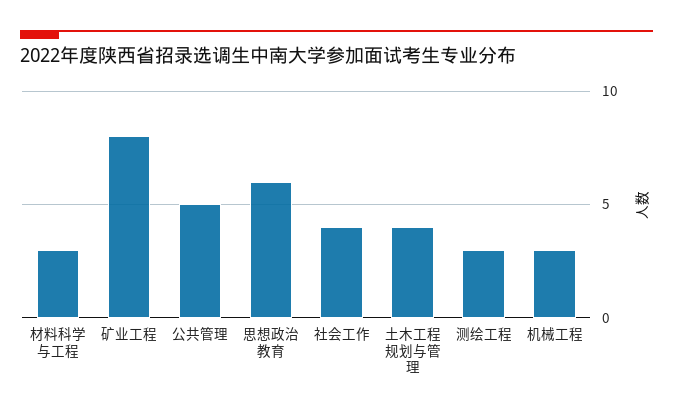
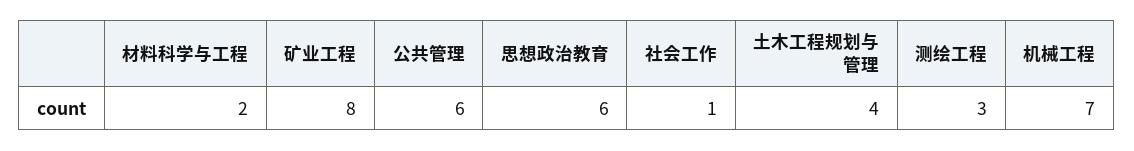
材料科学与工程: 3 -> 2
公共管理: 5 -> 6
社会工作: 4 -> 1
机械工程: 3 -> 7

